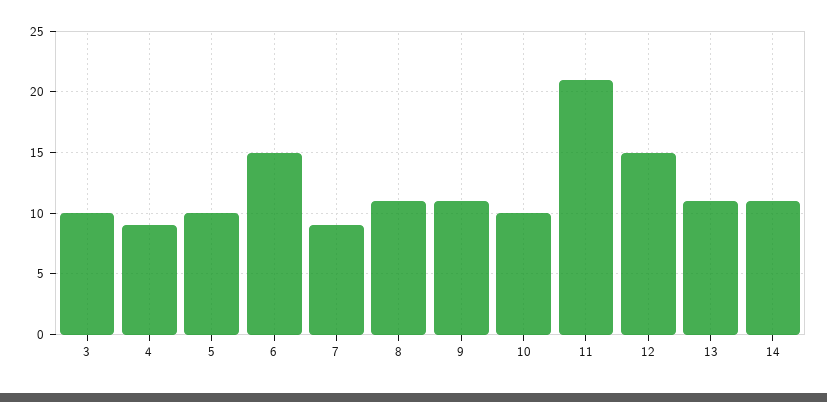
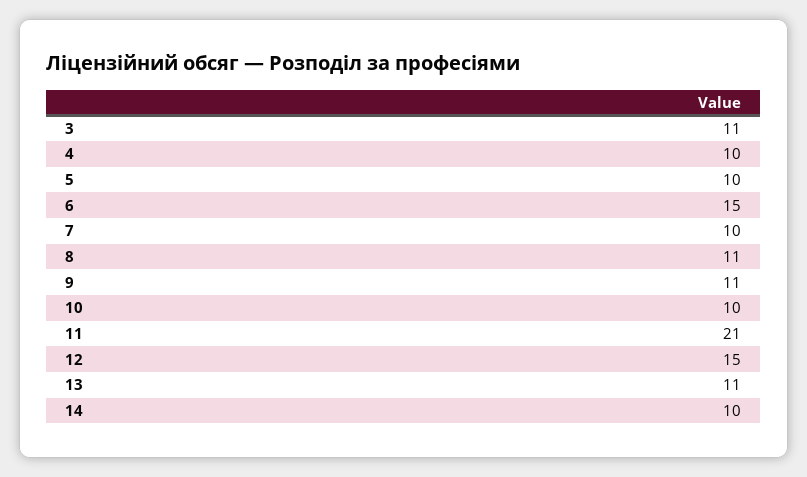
3: 10 -> 11
4: 9 -> 10
7: 9 -> 10
14: 11 -> 10

